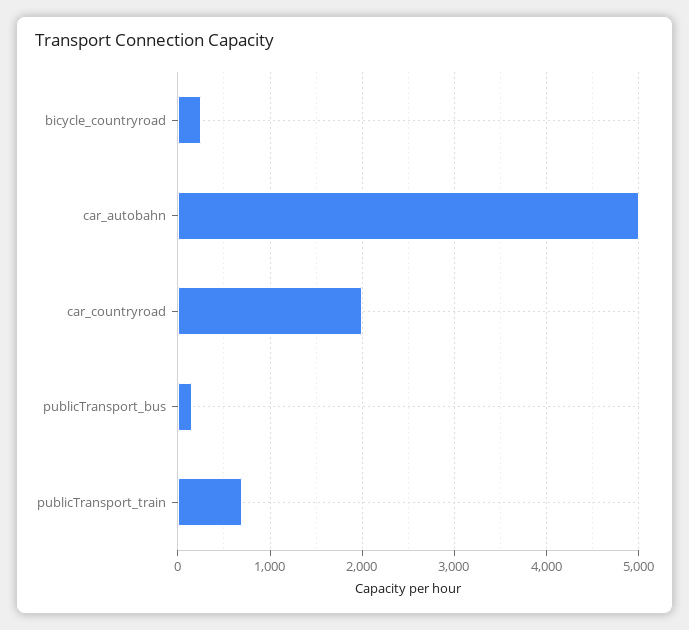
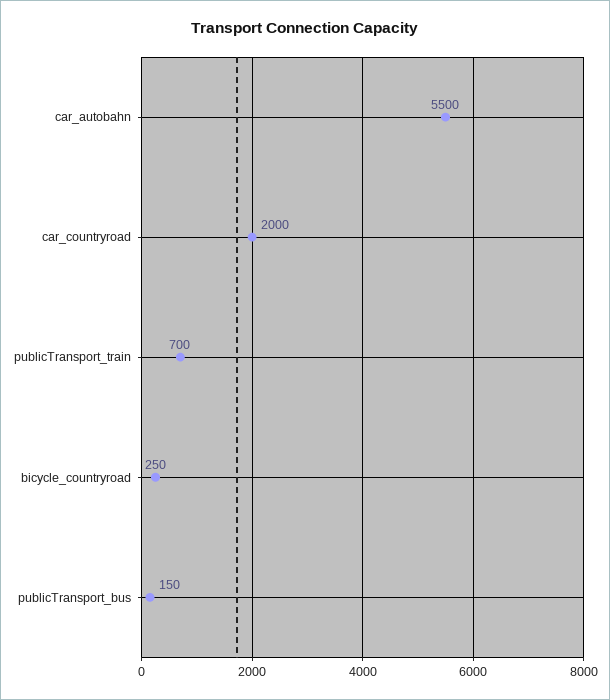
car_autobahn: 5000 -> 5500

